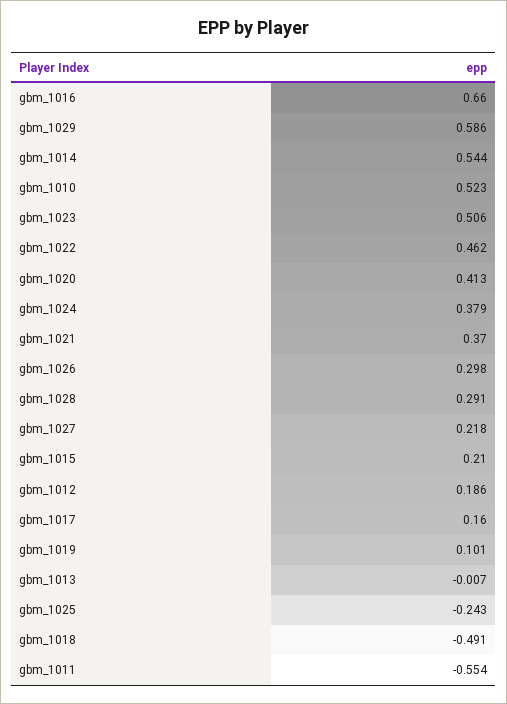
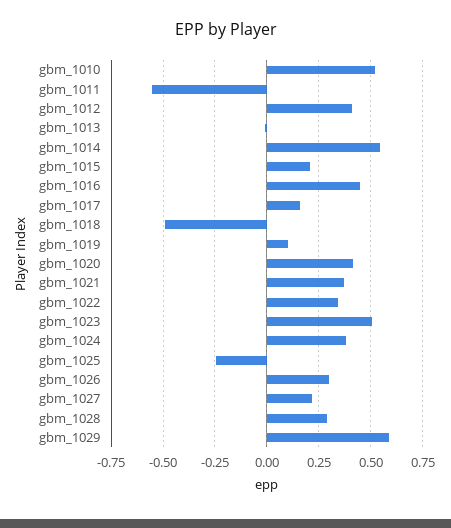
gbm_1016: 0.66 -> 0.45
gbm_1022: 0.462 -> 0.35
gbm_1012: 0.186 -> 0.4

